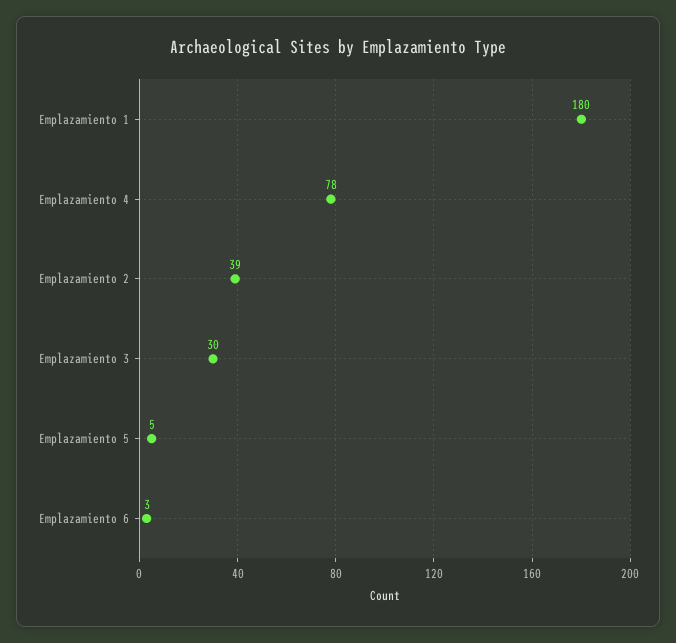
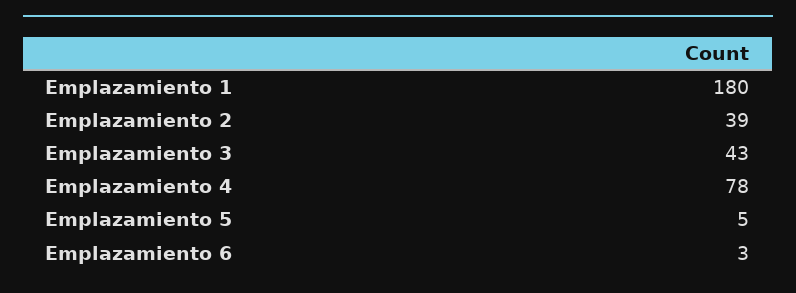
Emplazamiento 3: 30 -> 43

